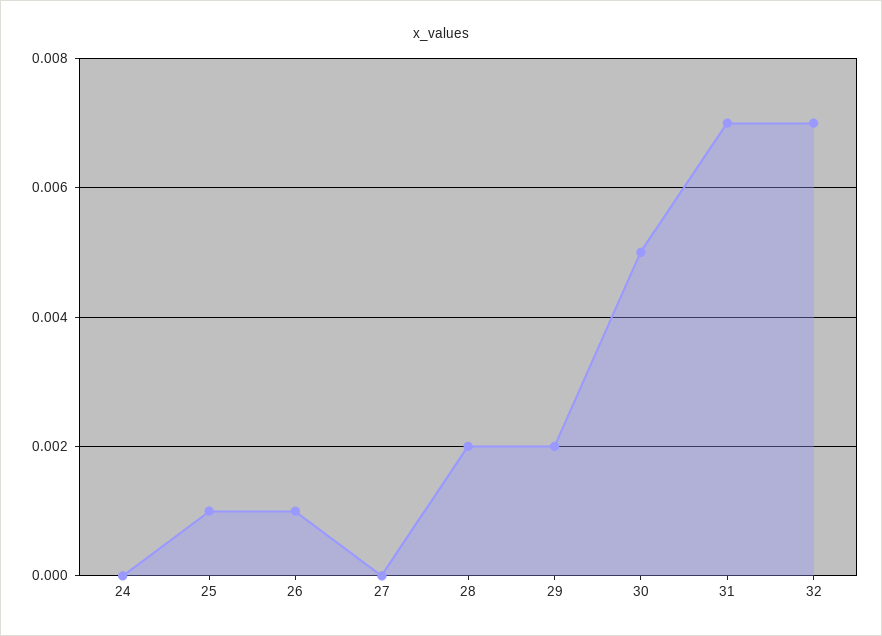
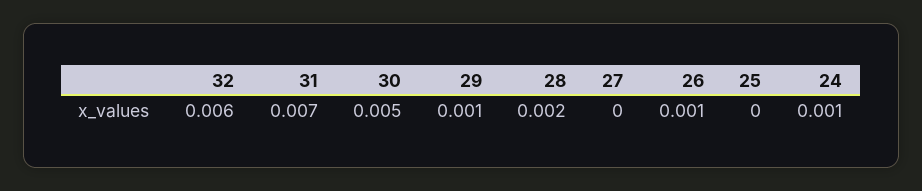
24: 0 -> 0.001
25: 0.001 -> 0
29: 0.002 -> 0.001
32: 0.007 -> 0.006

